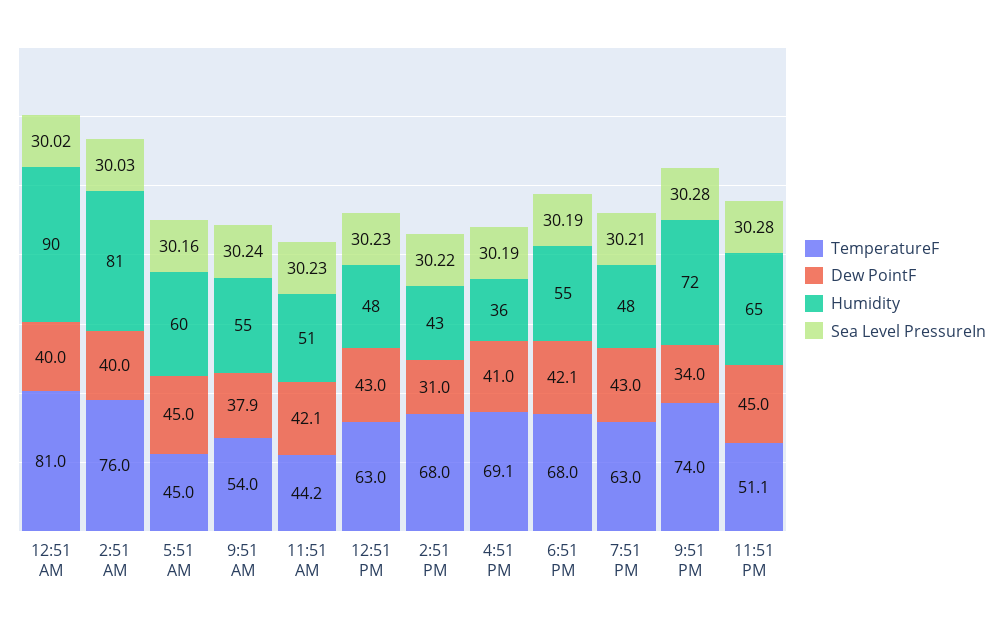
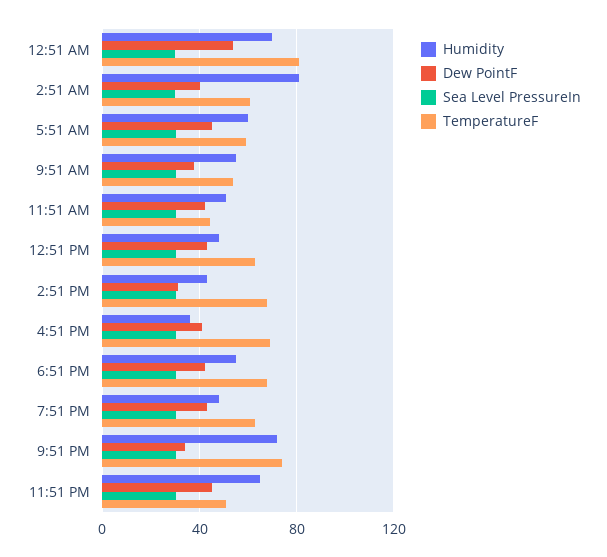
Dew PointF, 12:51 AM: 40 -> 55
Humidity, 12:51 AM: 90 -> 70
TemperatureF, 2:51 AM: 76 -> 60
TemperatureF, 5:51 AM: 45 -> 60

